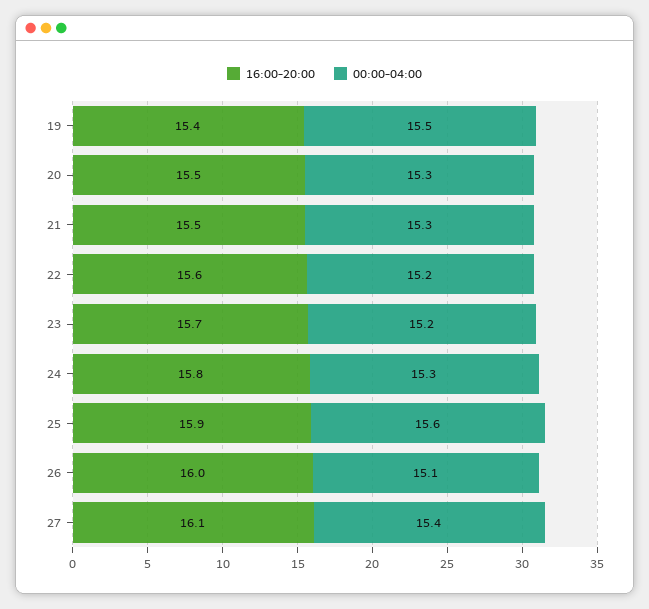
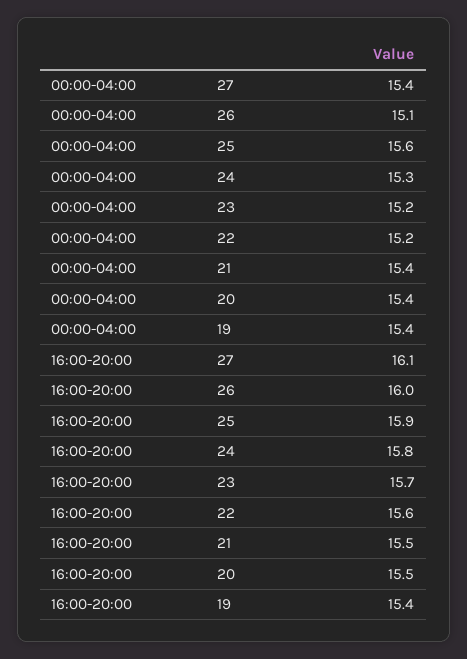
00:00-04:00, 19: 15.5 -> 15.4
00:00-04:00, 20: 15.3 -> 15.4
00:00-04:00, 21: 15.3 -> 15.4

